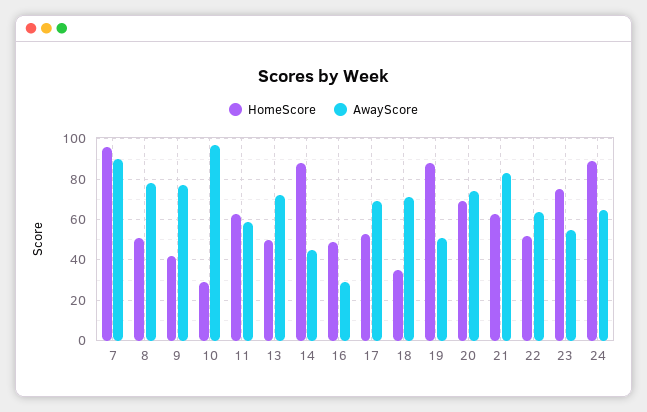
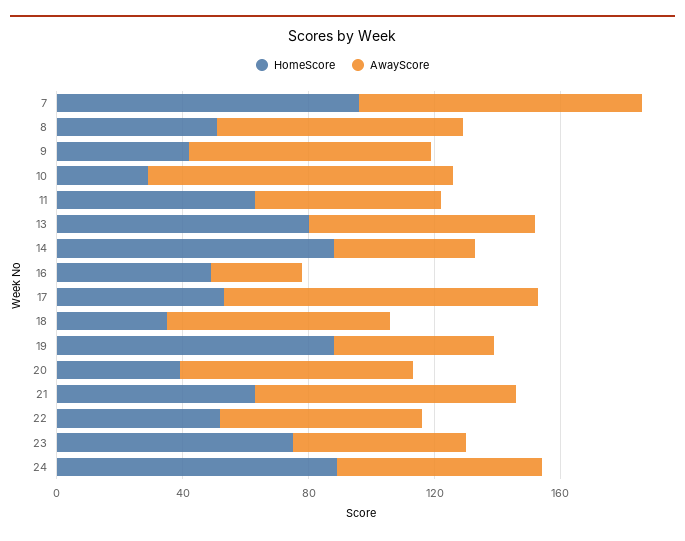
HomeScore, 13: 50 -> 80
AwayScore, 17: 70 -> 100
HomeScore, 20: 70 -> 40

